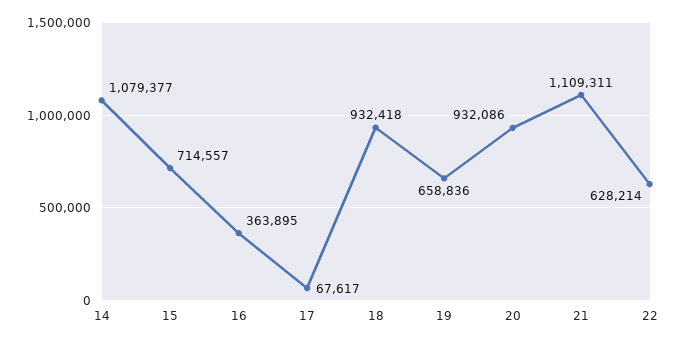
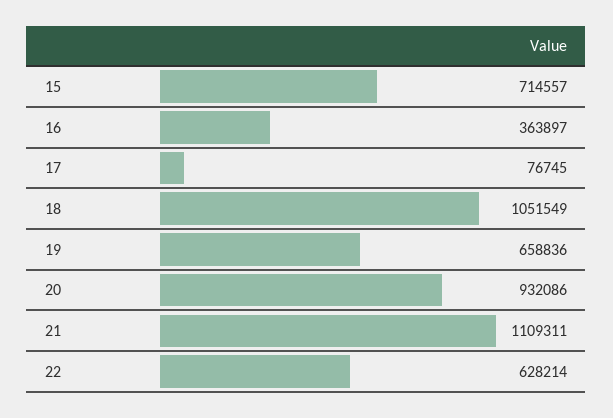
14: 1079377 -> none
16: 363895 -> 363897
17: 67617 -> 76745
18: 932418 -> 1051549

